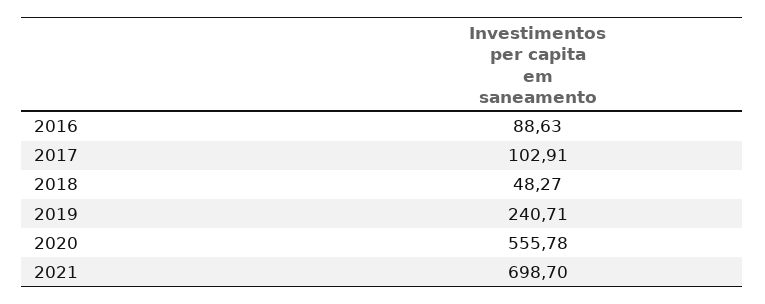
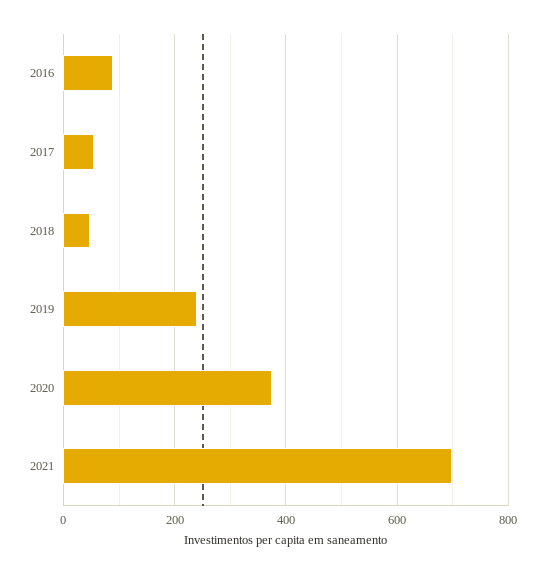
2017: 102.91 -> 60
2020: 555.78 -> 380

